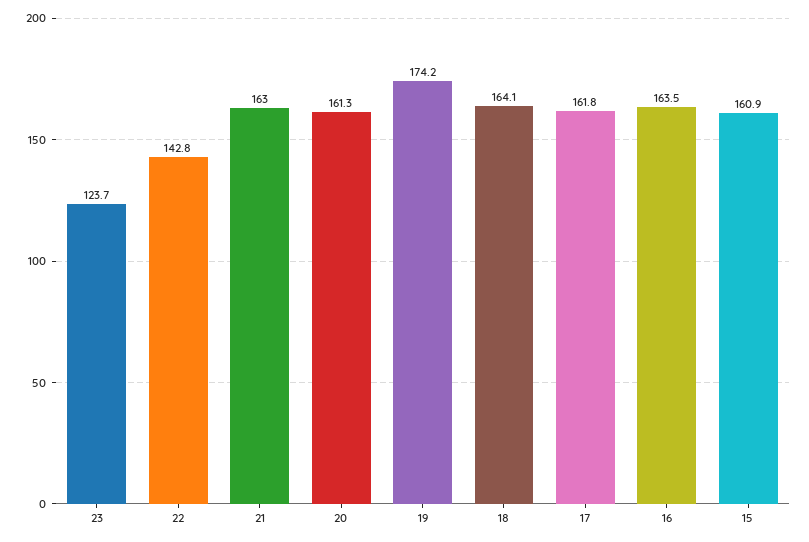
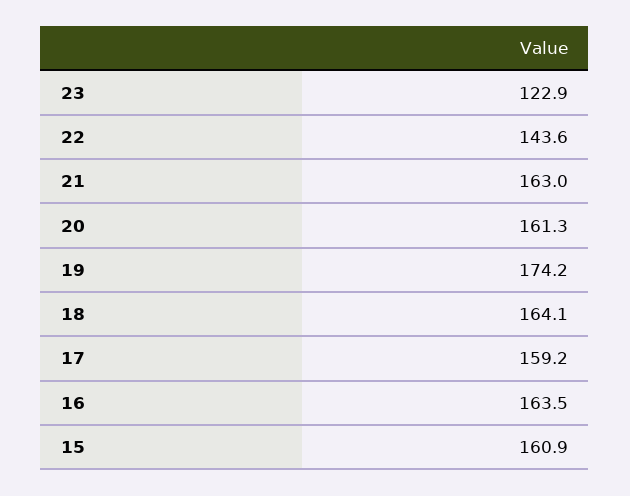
23: 123.7 -> 122.9
22: 142.8 -> 143.6
17: 161.8 -> 159.2

